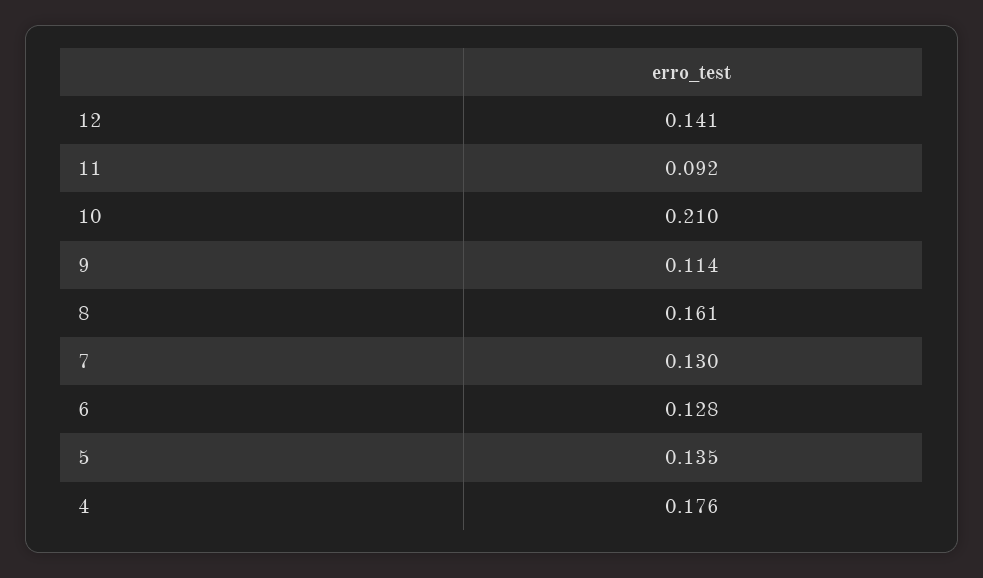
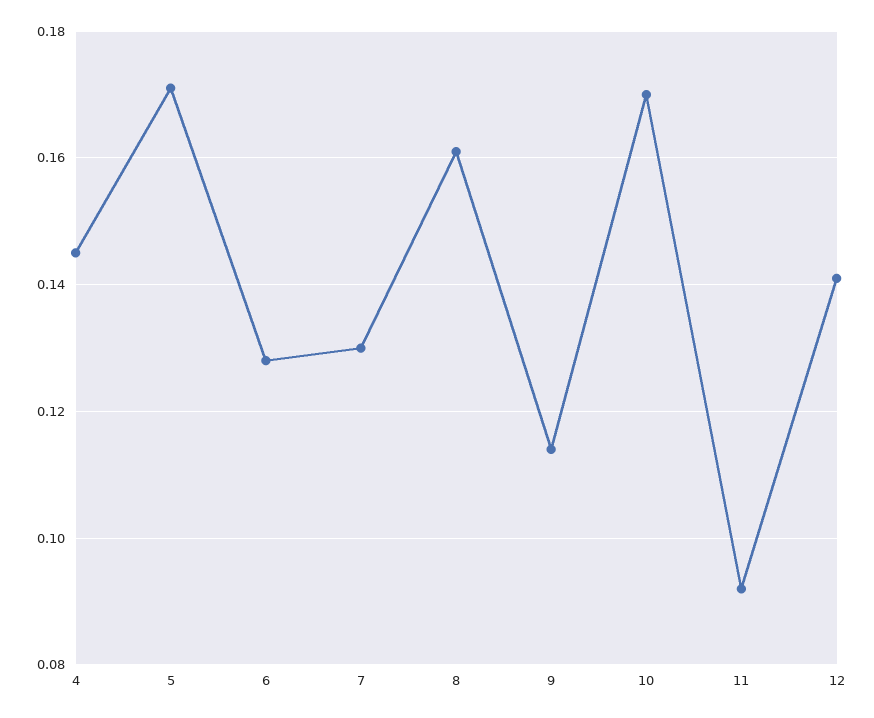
10: 0.21 -> 0.17
5: 0.135 -> 0.17
4: 0.176 -> 0.145

